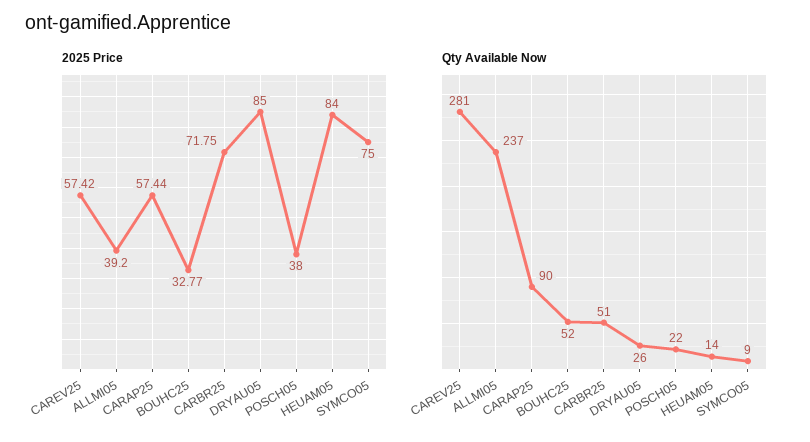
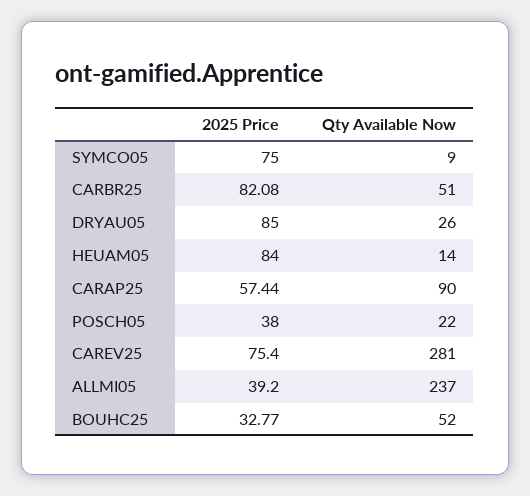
2025 Price, CAREV25: 57.42 -> 75.4
2025 Price, CARBR25: 71.75 -> 82.08

